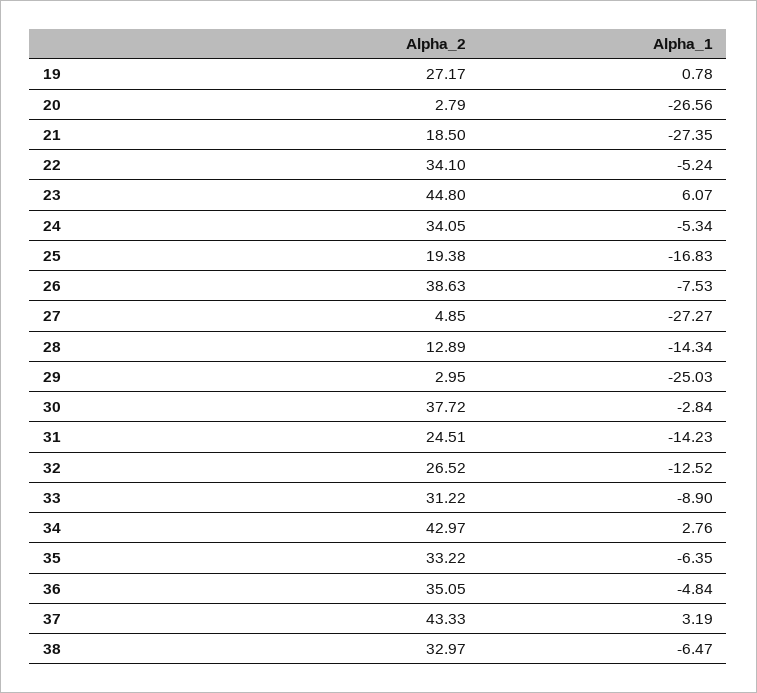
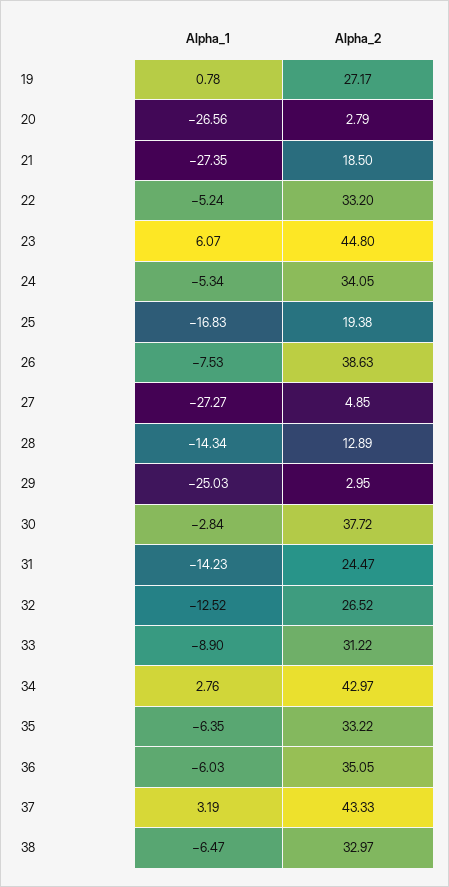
Alpha_2, 22: 34.1 -> 33.2
Alpha_2, 31: 24.51 -> 24.47
Alpha_1, 36: -4.84 -> -6.03

